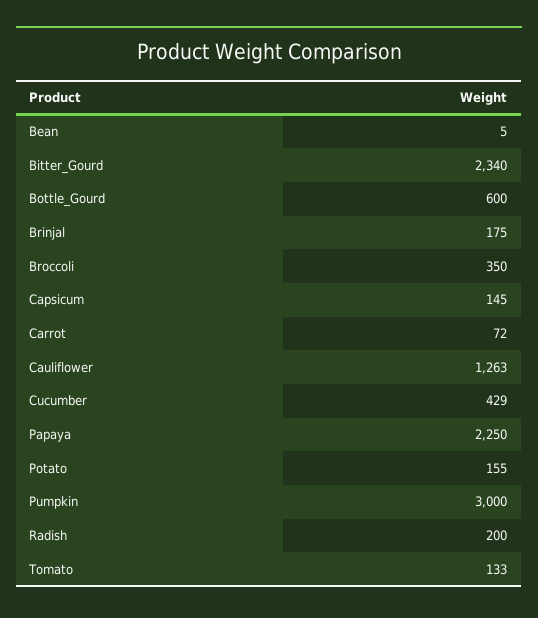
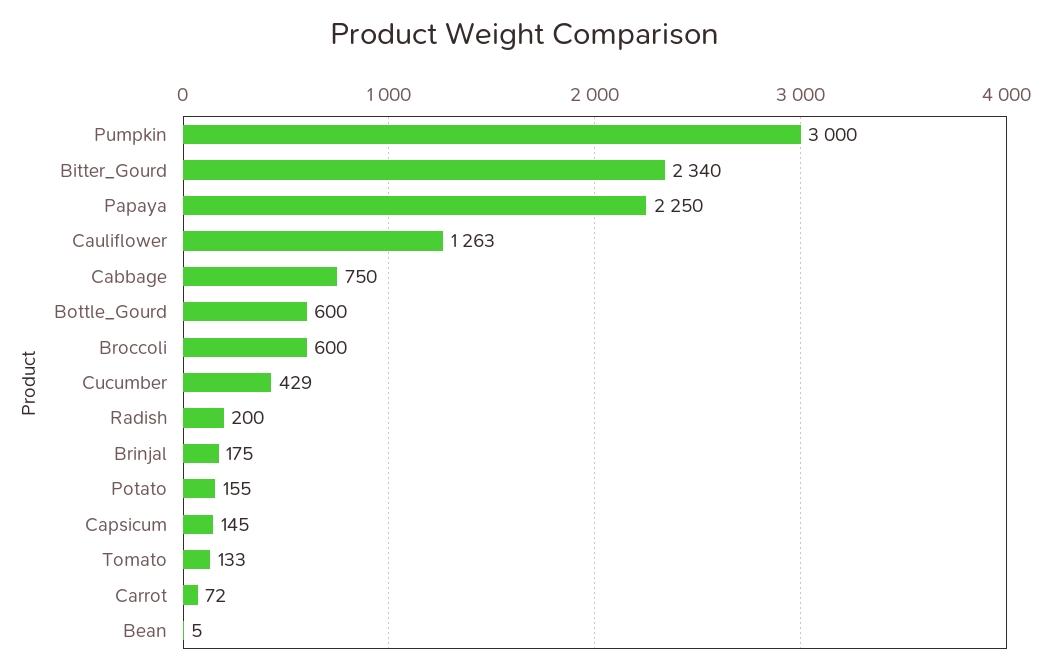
Broccoli: 350 -> 600
Cabbage: none -> 750

